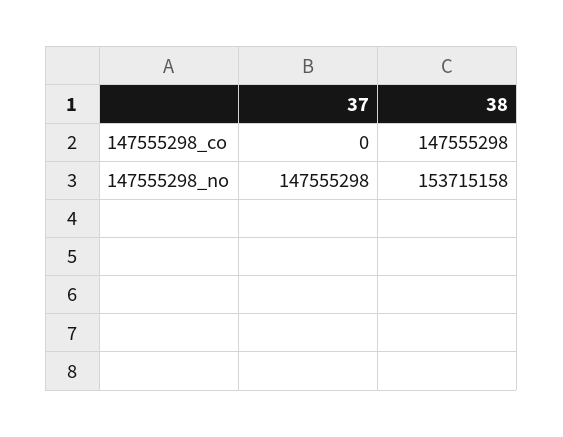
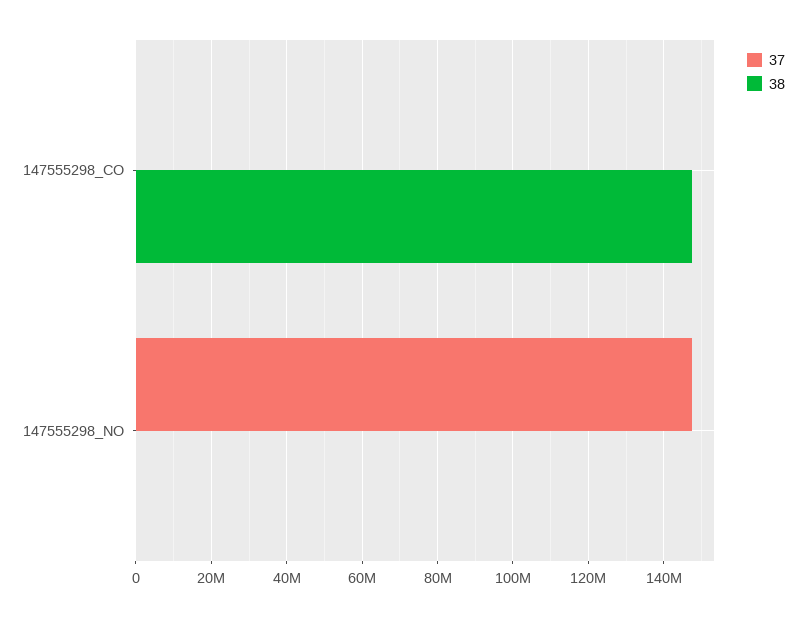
38, 147555298_no: 153715158 -> 0

